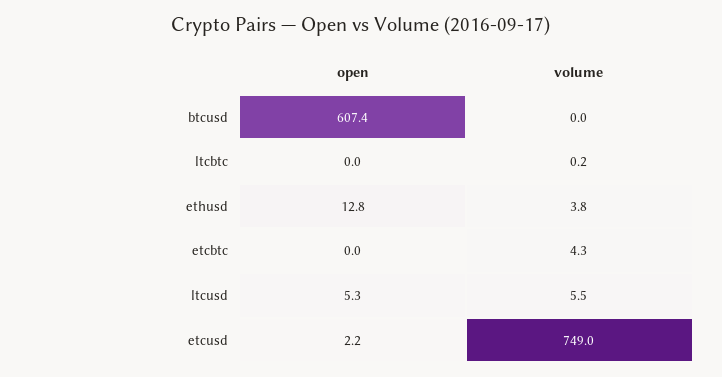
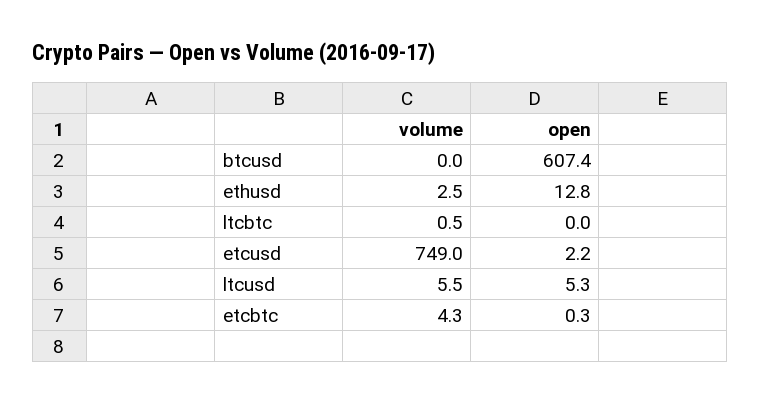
volume, ltcbtc: 0.2 -> 0.5
volume, ethusd: 3.8 -> 2.5
open, etcbtc: 0 -> 0.3

